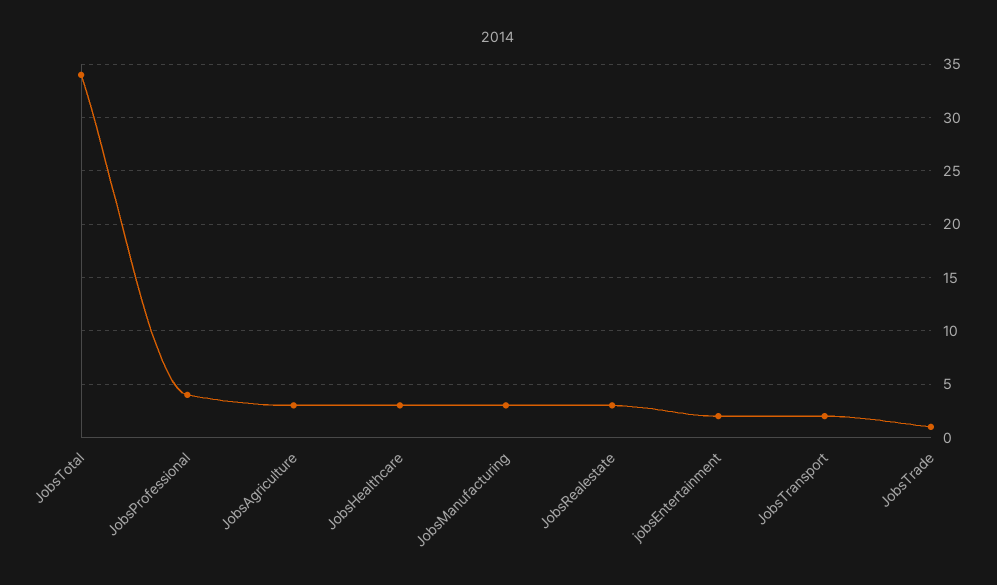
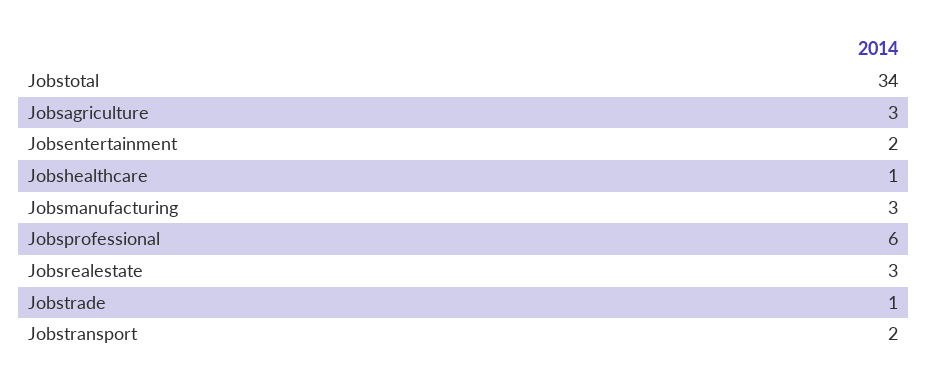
JobsProfessional: 4 -> 6
JobsHealthcare: 3 -> 1

